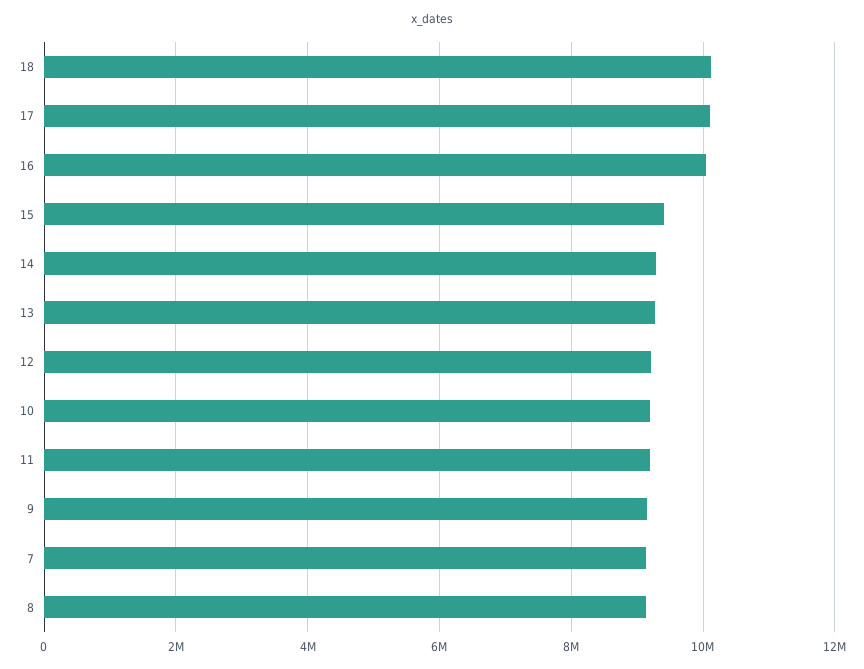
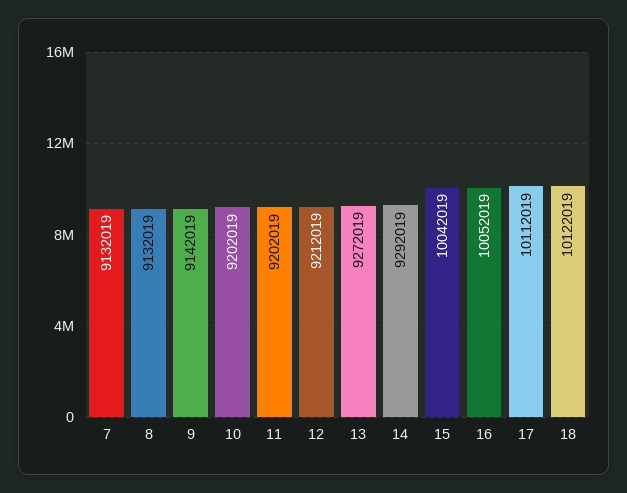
15: 9400000 -> 10042019

